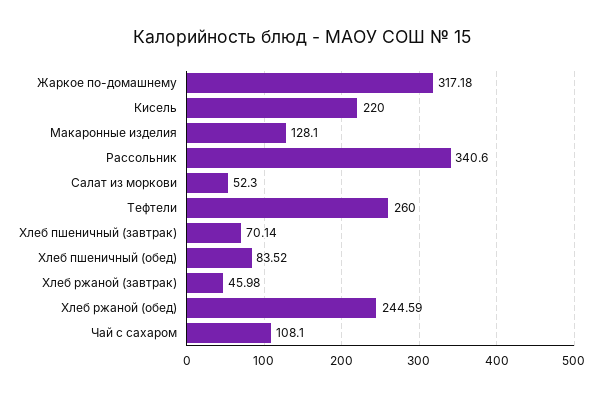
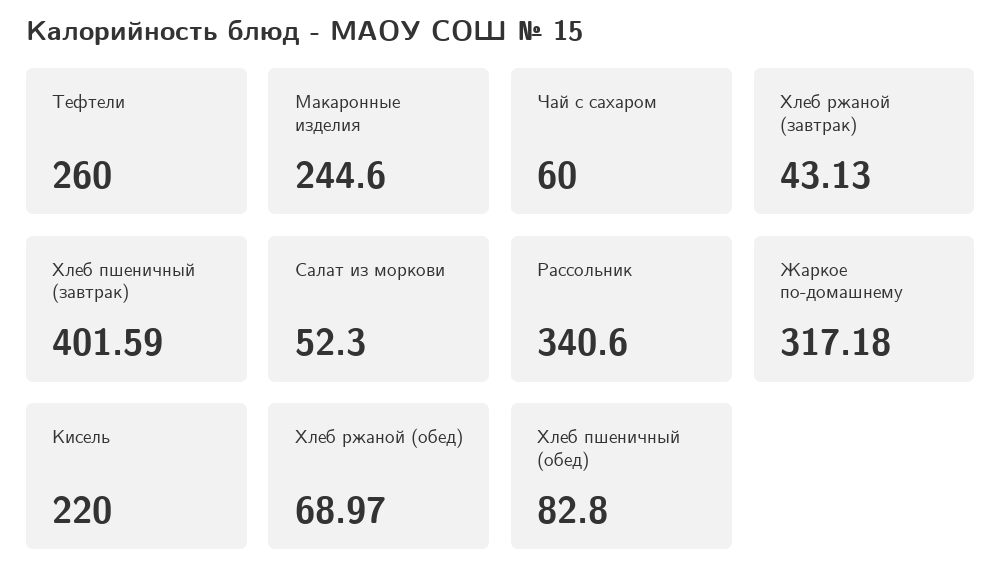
Макаронные изделия: 128.1 -> 244.6
Хлеб пшеничный (завтрак): 70.14 -> 401.59
Хлеб пшеничный (обед): 83.52 -> 82.8
Хлеб ржаной (завтрак): 45.98 -> 43.13
Хлеб ржаной (обед): 244.59 -> 68.97
Чай с сахаром: 108.1 -> 60

